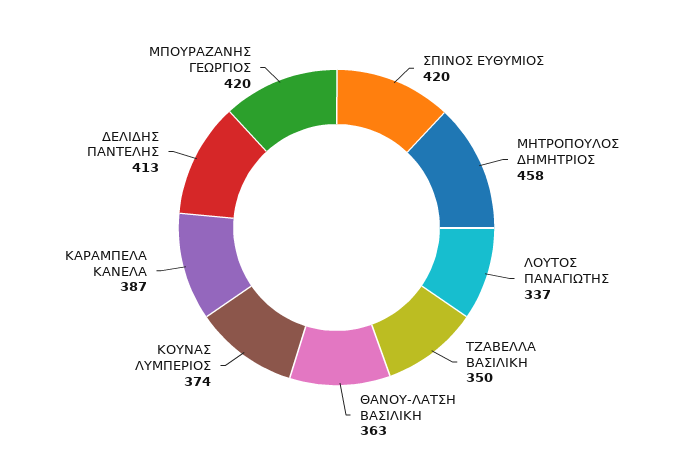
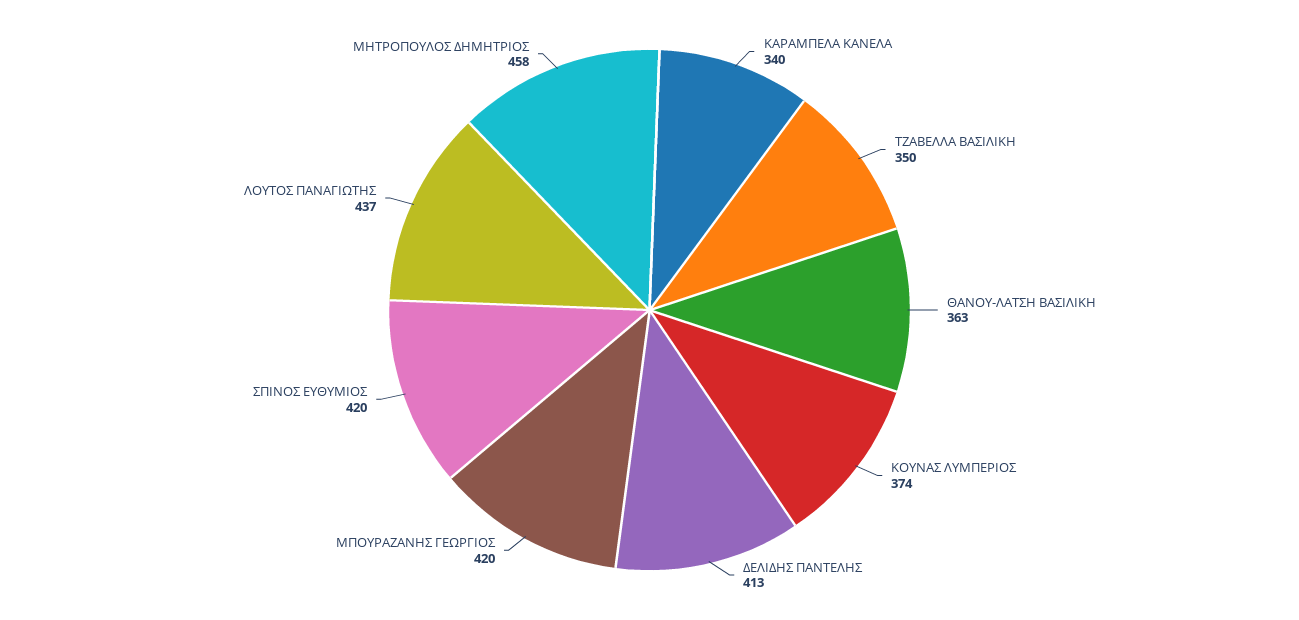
ΛΟΥΤΟΣ ΠΑΝΑΓΙΩΤΗΣ: 337 -> 437
ΚΑΡΑΜΠΕΛΑ ΚΑΝΕΛΑ: 387 -> 340

